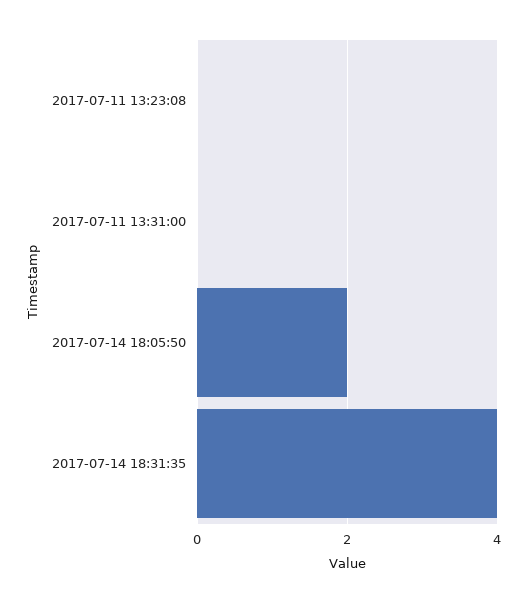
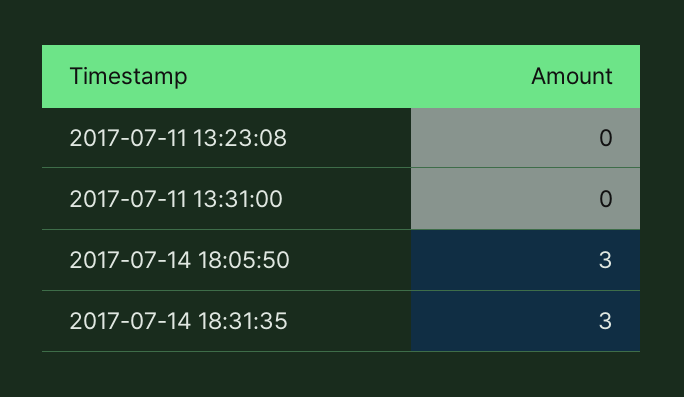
2017-07-14 18:05:50: 2 -> 3
2017-07-14 18:31:35: 4 -> 3

